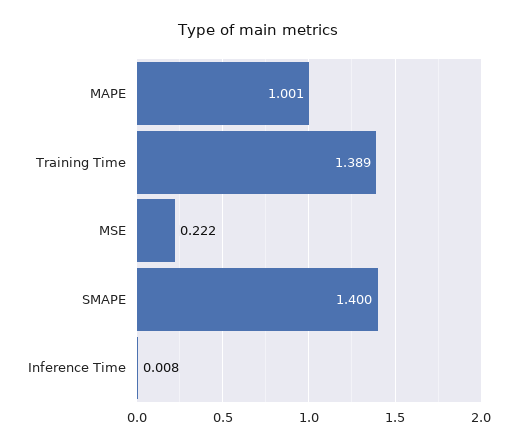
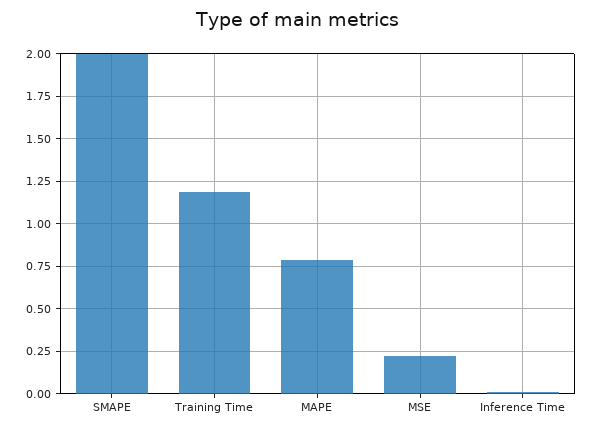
MAPE: 1.001 -> 0.8
Training Time: 1.389 -> 1.2
SMAPE: 1.4 -> 2

